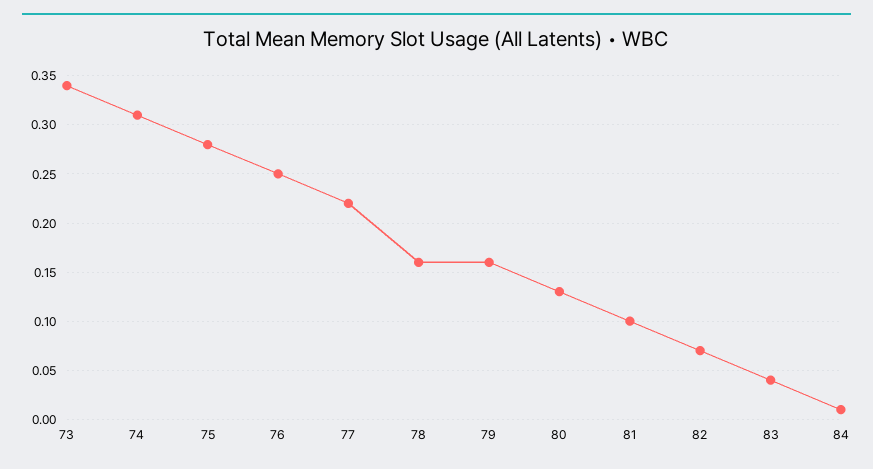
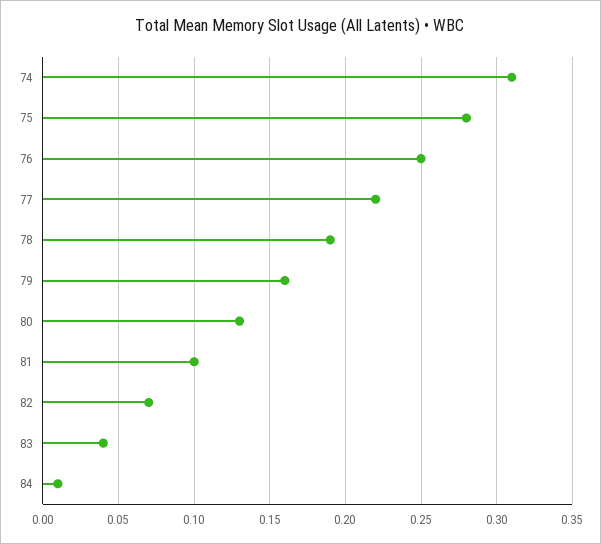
73: 0.34 -> none
78: 0.16 -> 0.19

